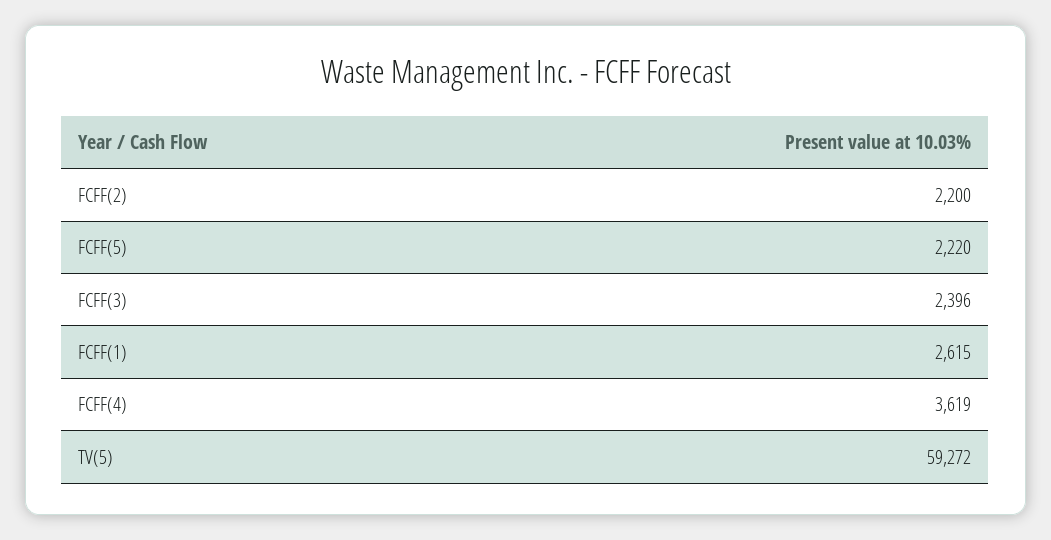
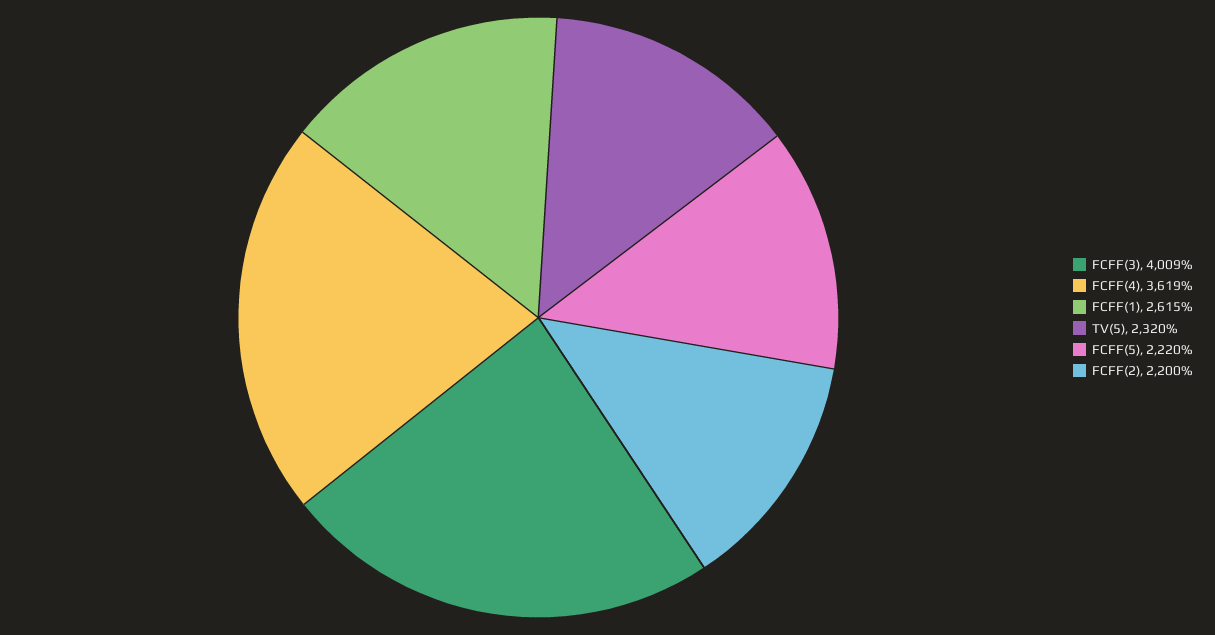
FCFF(3): 2396 -> 4009
TV(5): 59272 -> 2320

